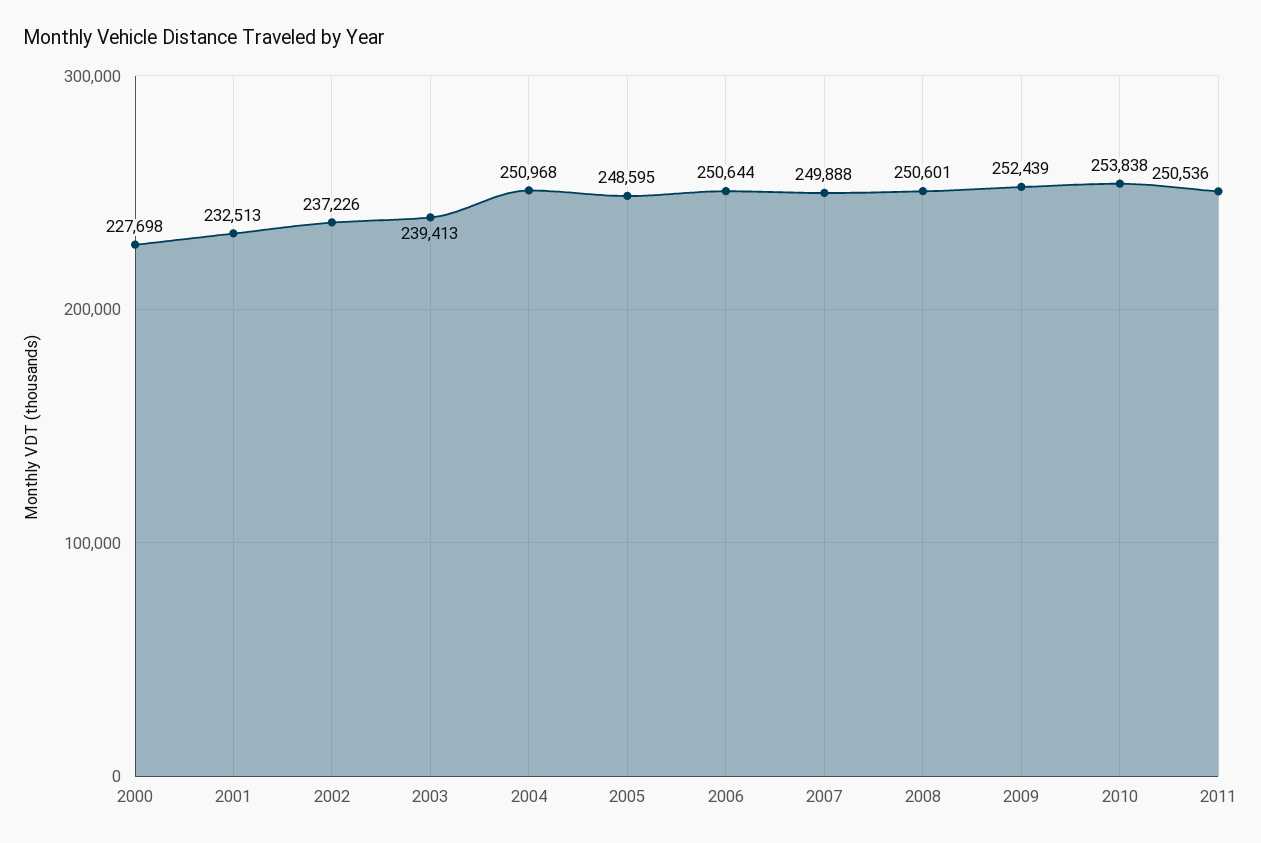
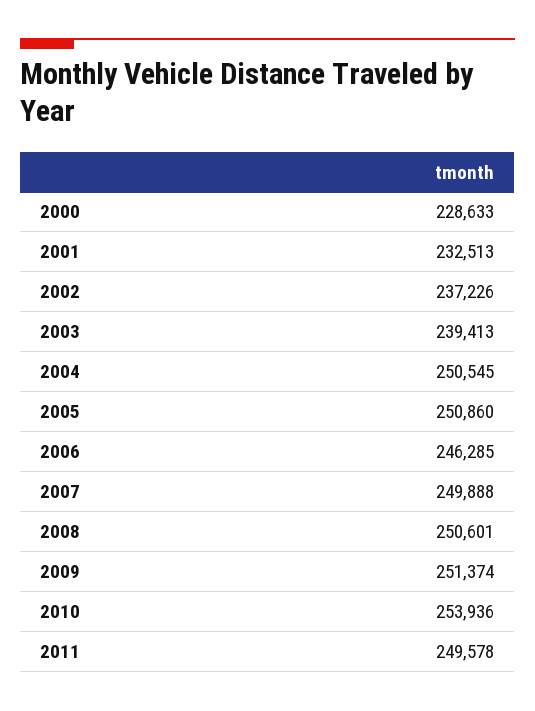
2000: 227698 -> 228633
2004: 250968 -> 250545
2005: 248595 -> 250860
2006: 250644 -> 246285
2009: 252439 -> 251374
2010: 253838 -> 253936
2011: 250536 -> 249578

